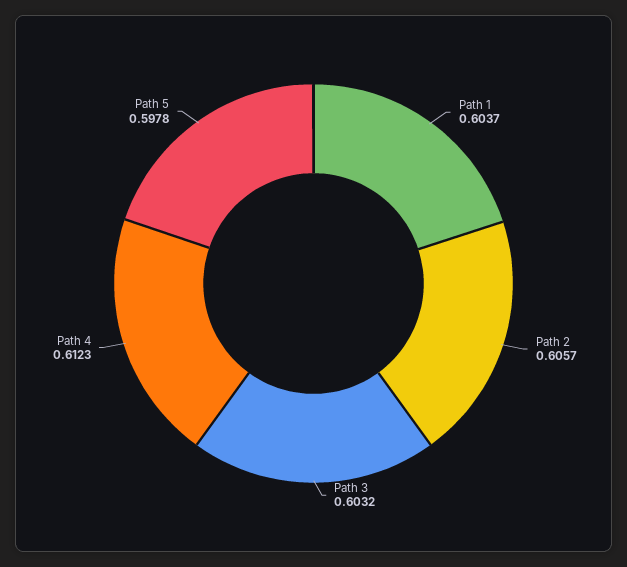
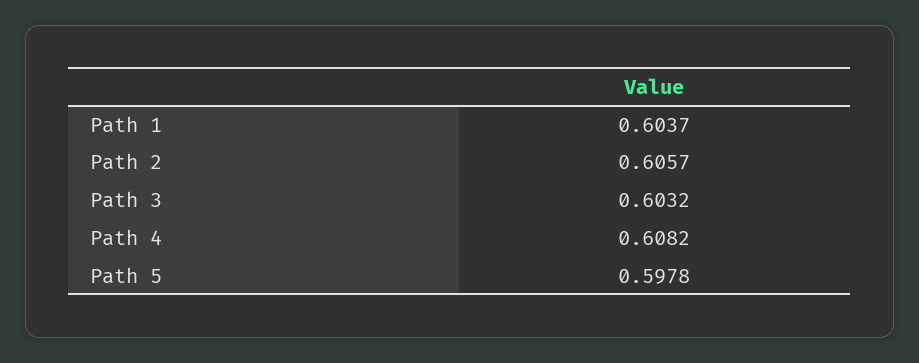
Path 4: 0.6123 -> 0.6082

